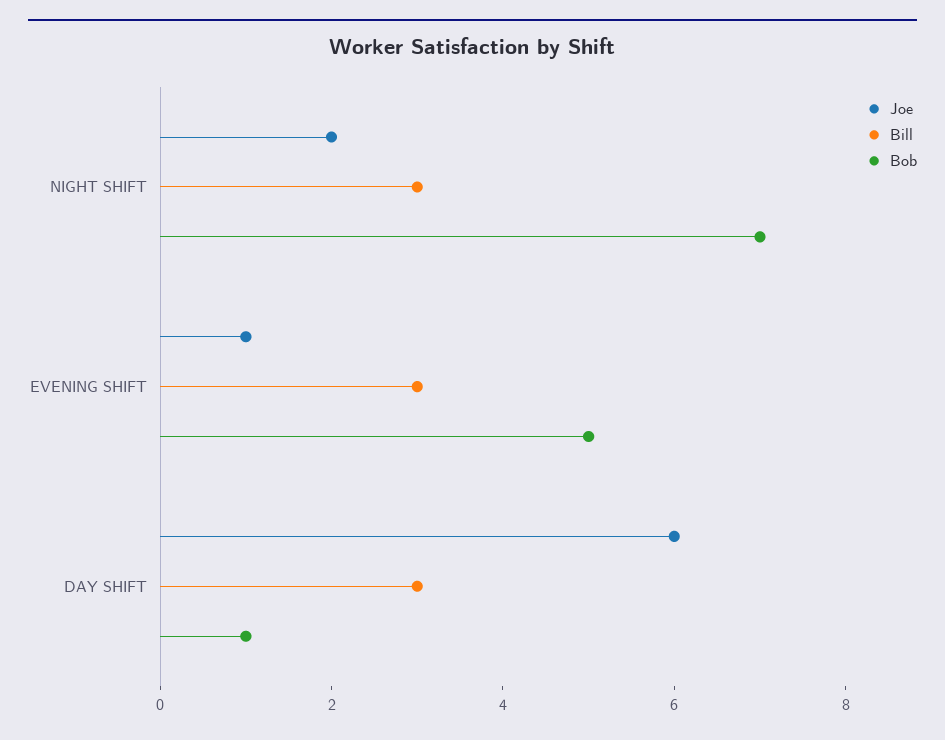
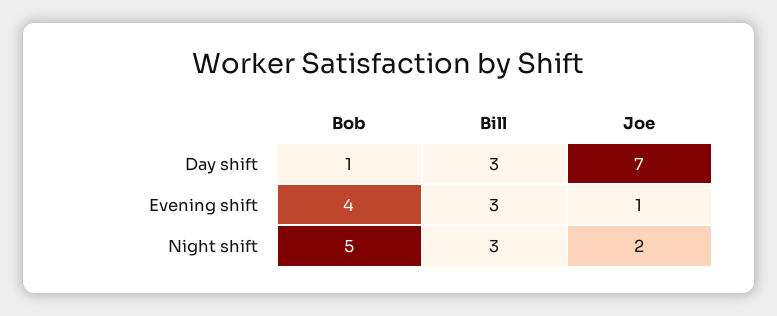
Bob, NIGHT SHIFT: 7 -> 5
Bob, EVENING SHIFT: 5 -> 4
Joe, DAY SHIFT: 6 -> 7

